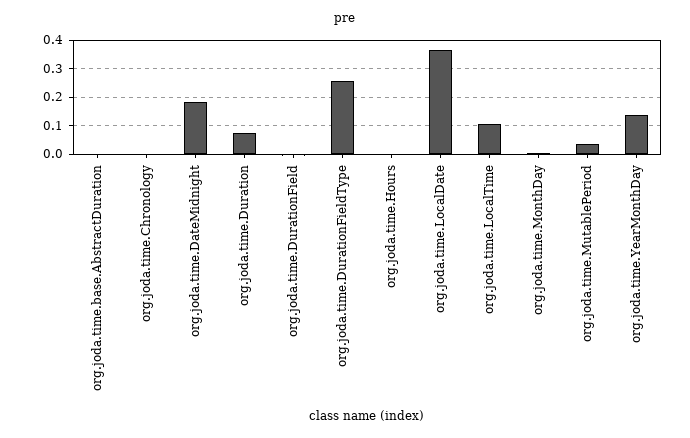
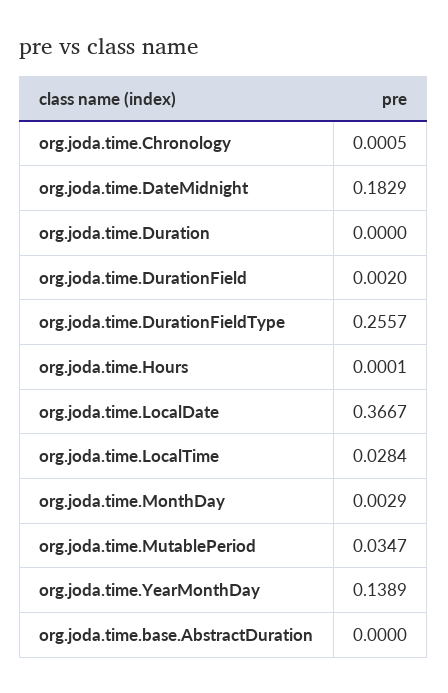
org.joda.time.Duration: 0.075 -> 0
org.joda.time.LocalTime: 0.1 -> 0.0284

